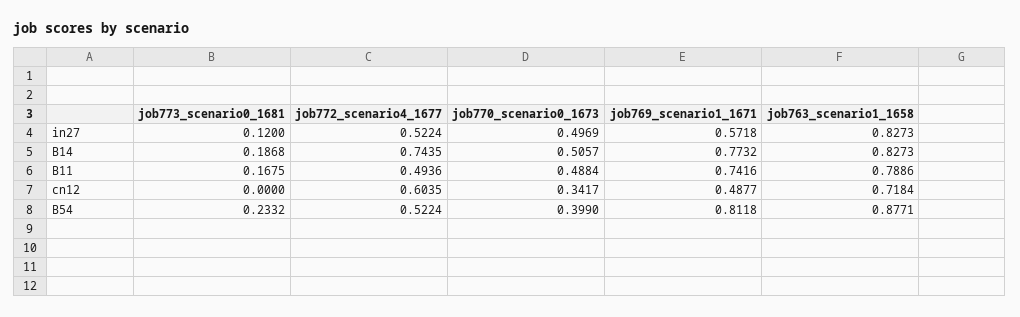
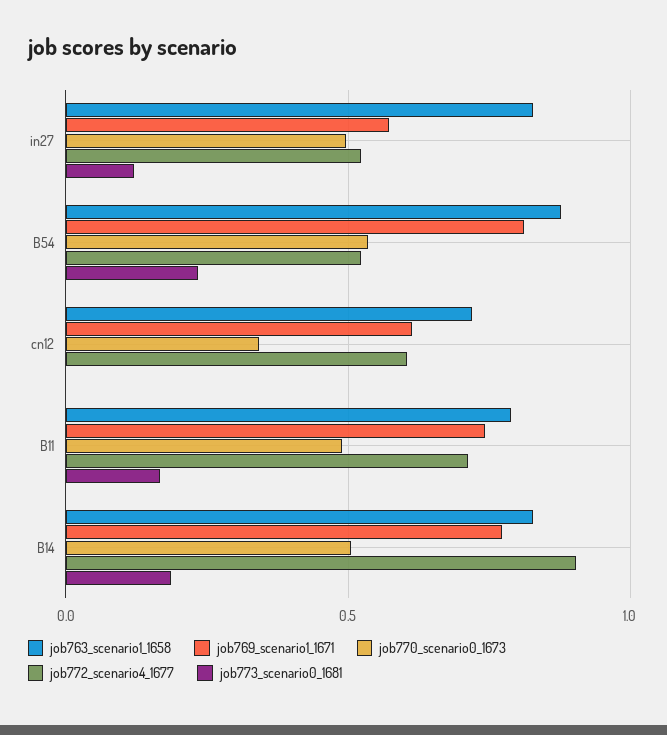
job772_scenario4_1677, B14: 0.7435 -> 0.9
job772_scenario4_1677, B11: 0.4936 -> 0.7
job769_scenario1_1671, cn12: 0.4877 -> 0.6
job770_scenario0_1673, B54: 0.399 -> 0.55

